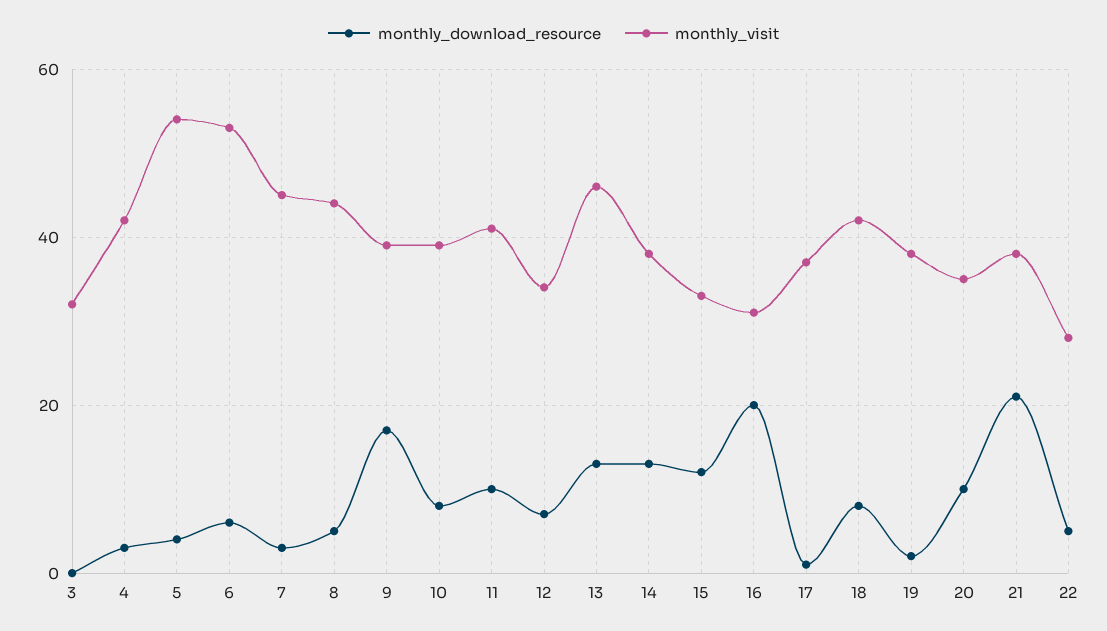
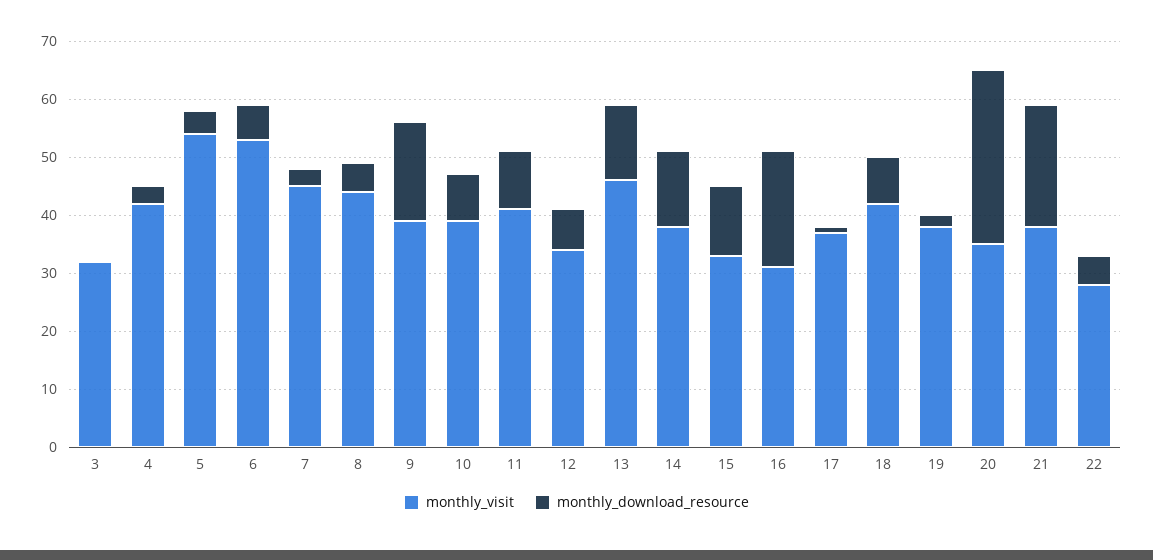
monthly_download_resource, 20: 10 -> 30

